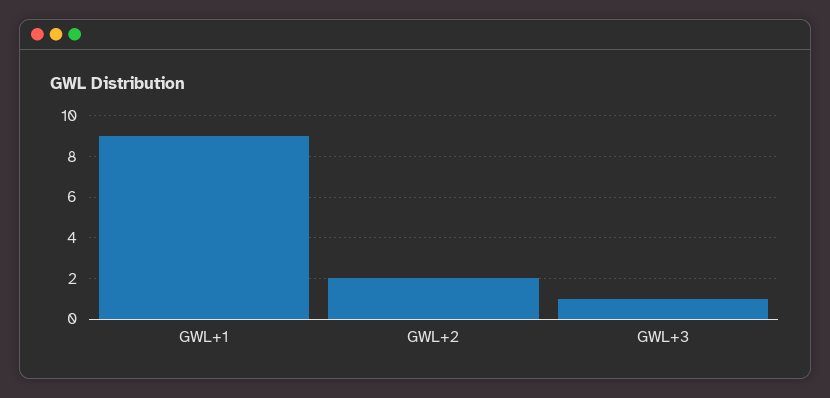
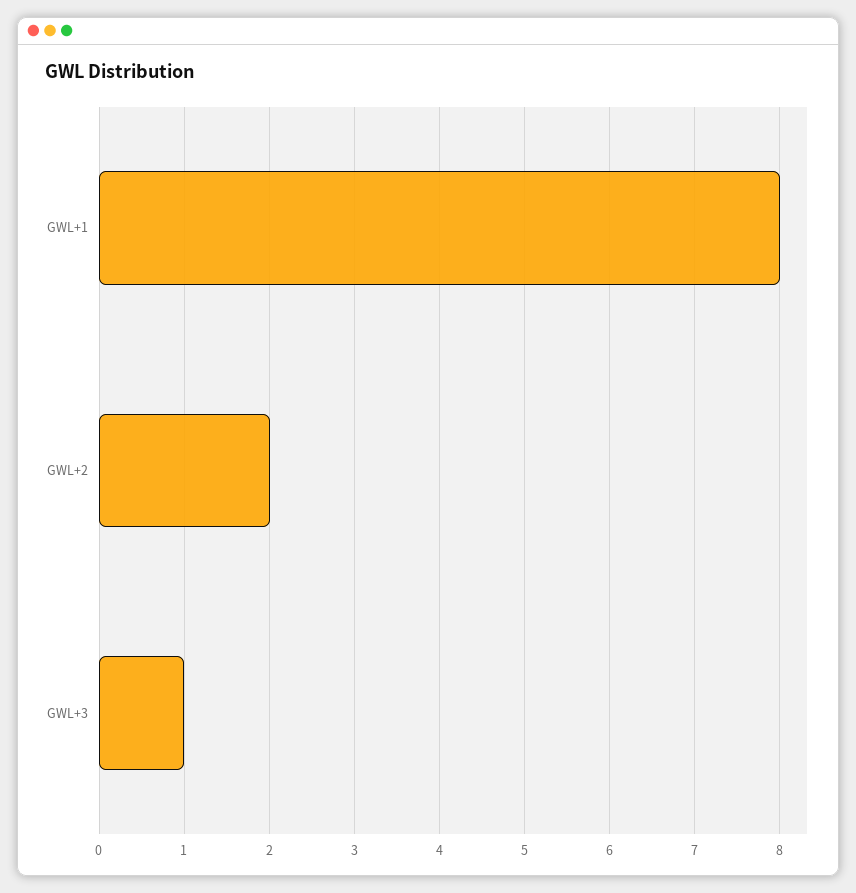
GWL+1: 9 -> 8

